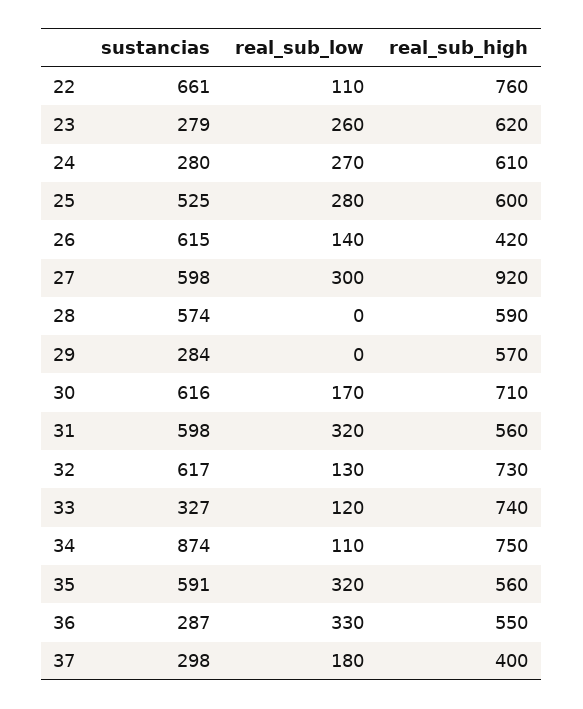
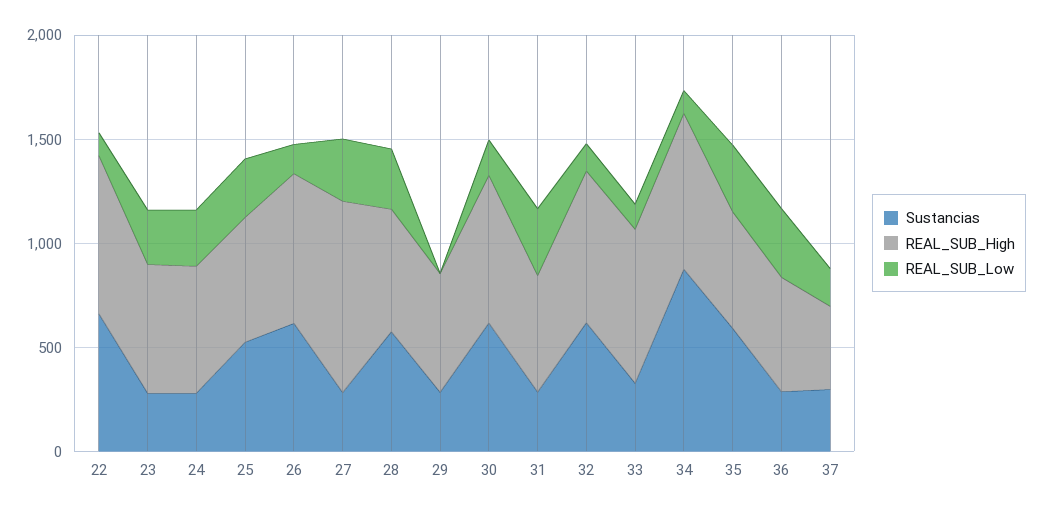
real_sub_high, 26: 420 -> 700
sustancias, 27: 598 -> 300
real_sub_low, 28: 0 -> 300
sustancias, 31: 598 -> 300

